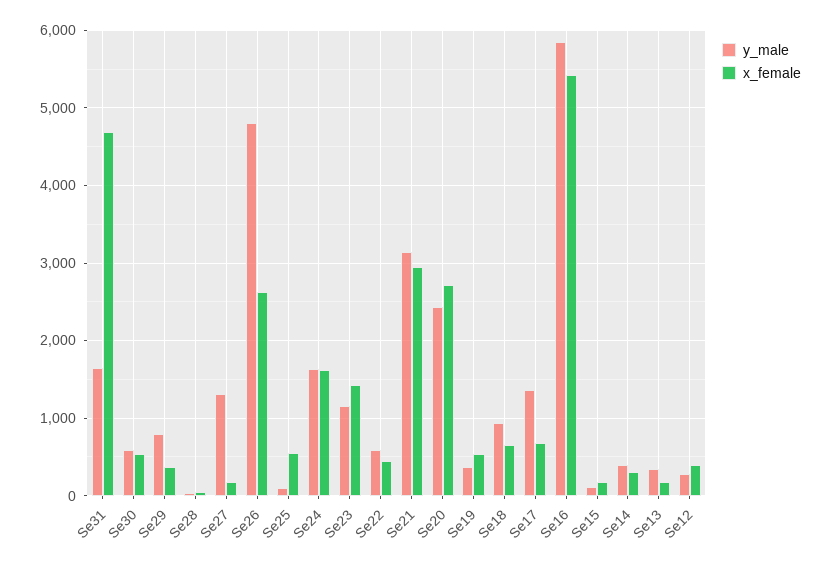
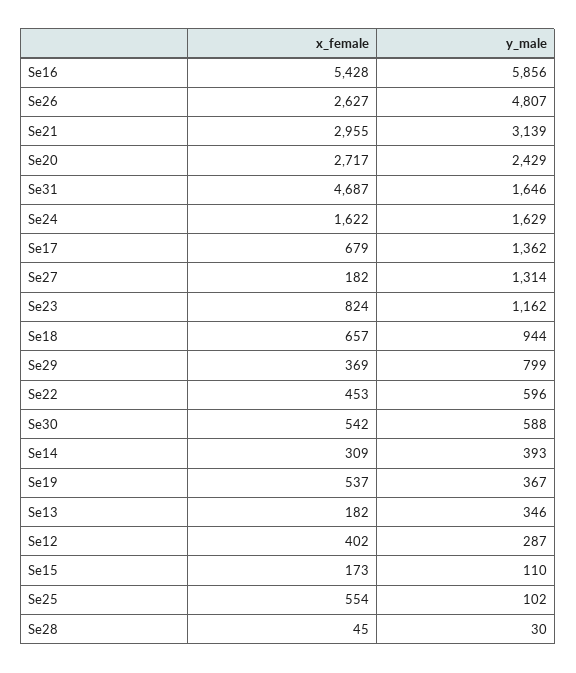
x_female, Se23: 1400 -> 824

